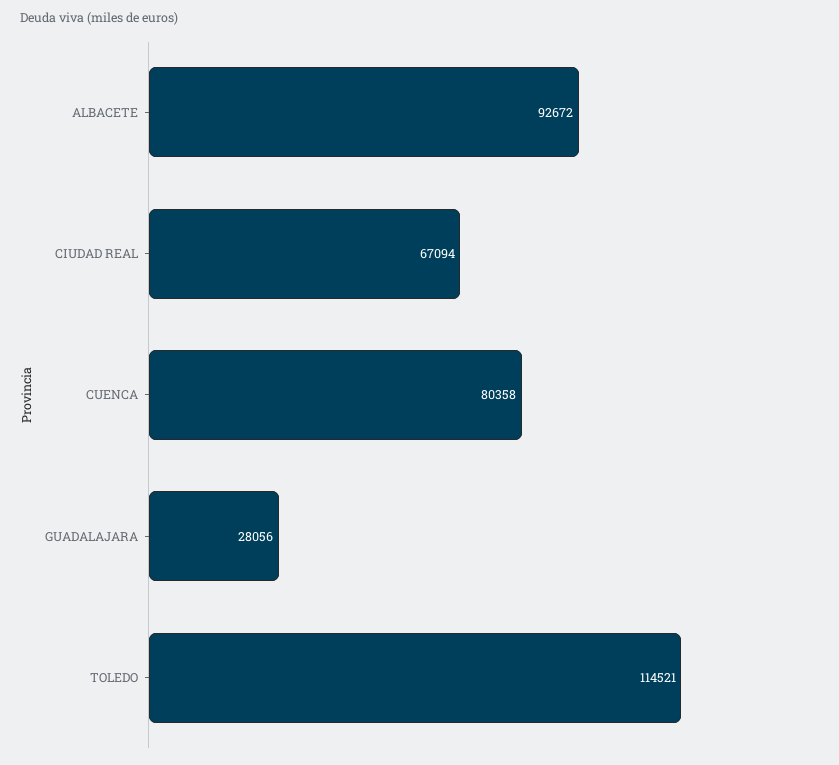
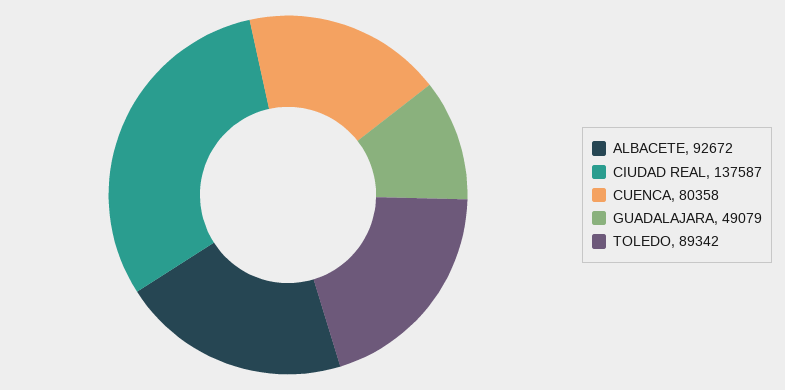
CIUDAD REAL: 67094 -> 137587
GUADALAJARA: 28056 -> 49079
TOLEDO: 114521 -> 89342

